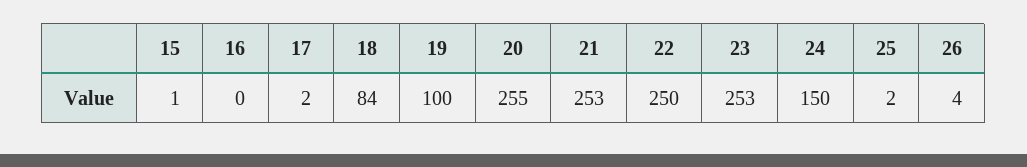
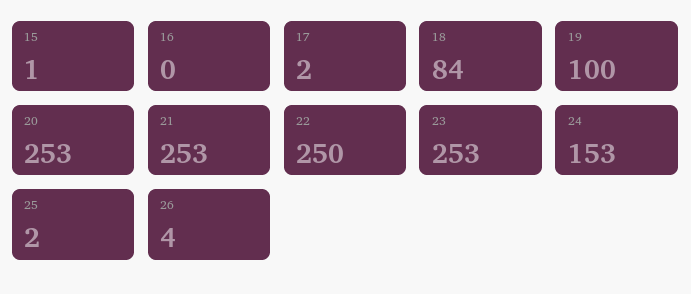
20: 255 -> 253
24: 150 -> 153

